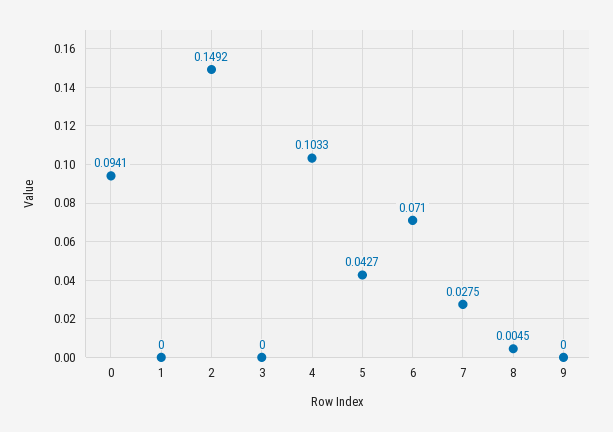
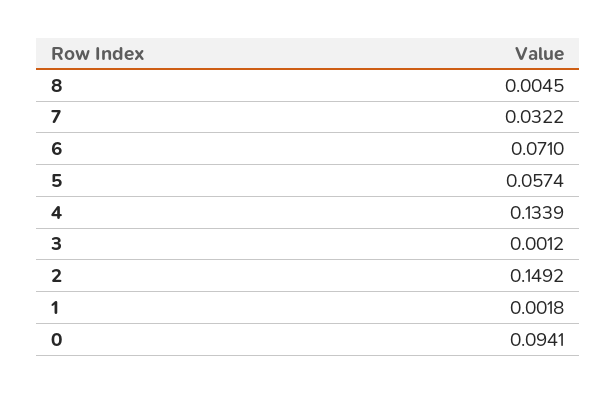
1: 0 -> 0.0018
3: 0 -> 0.0012
4: 0.1033 -> 0.1339
5: 0.0427 -> 0.0574
7: 0.0275 -> 0.0322
9: 0 -> none

